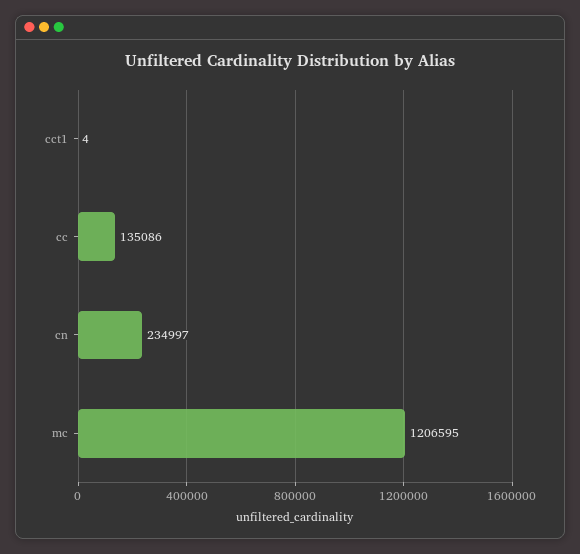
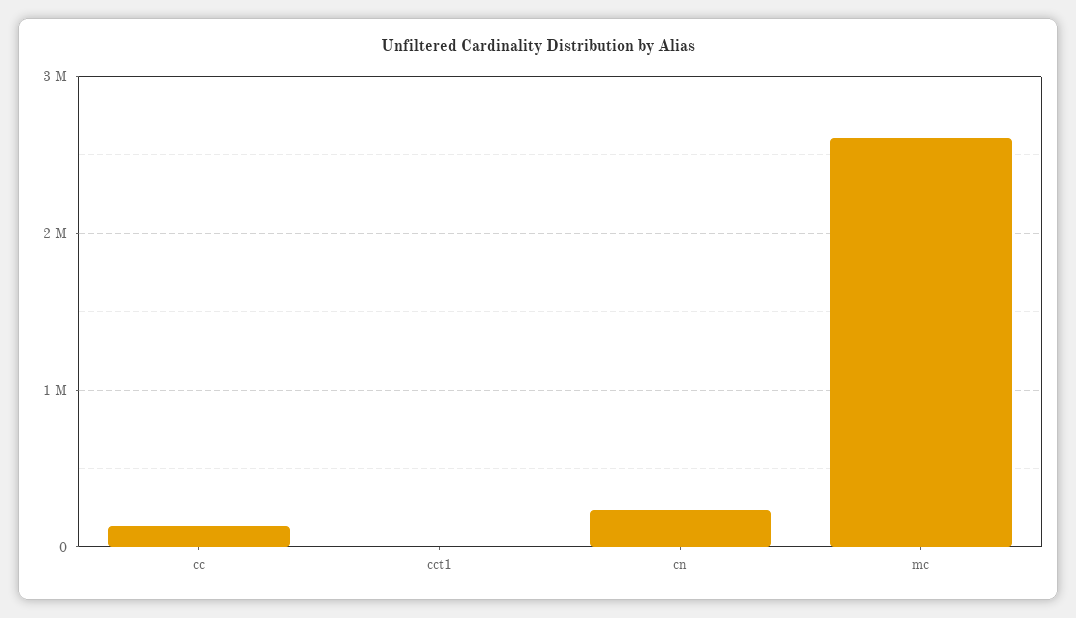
mc: 1206595 -> 2600000

